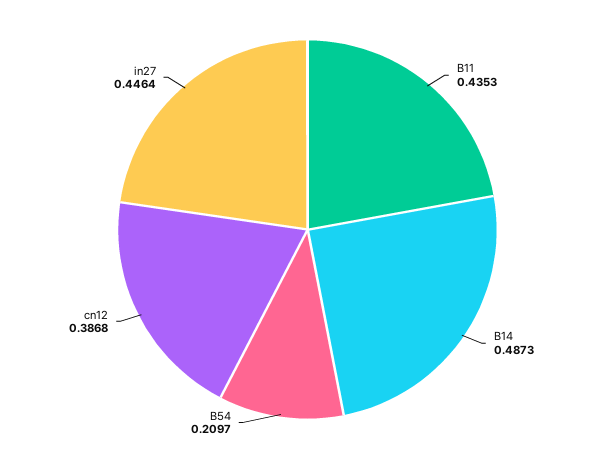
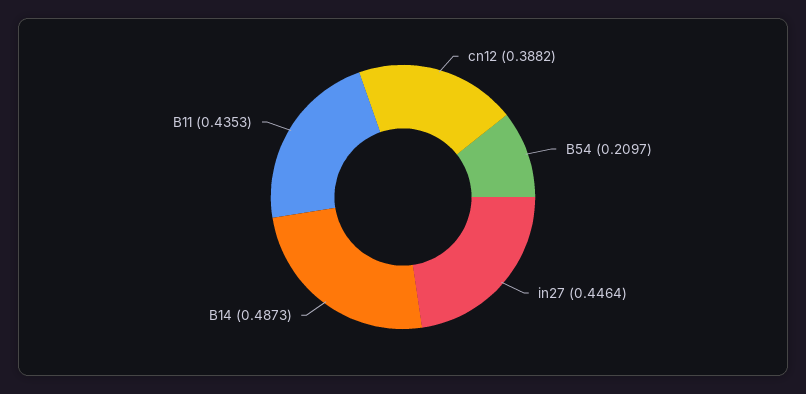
cn12: 0.3868 -> 0.3882

